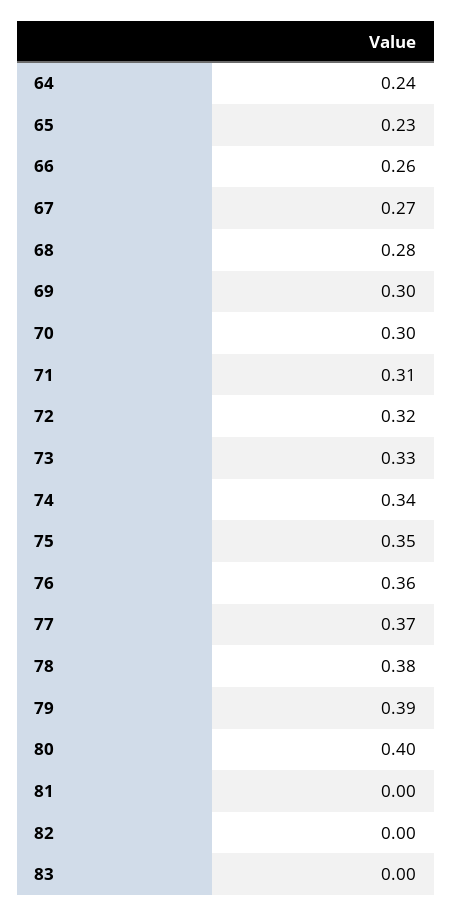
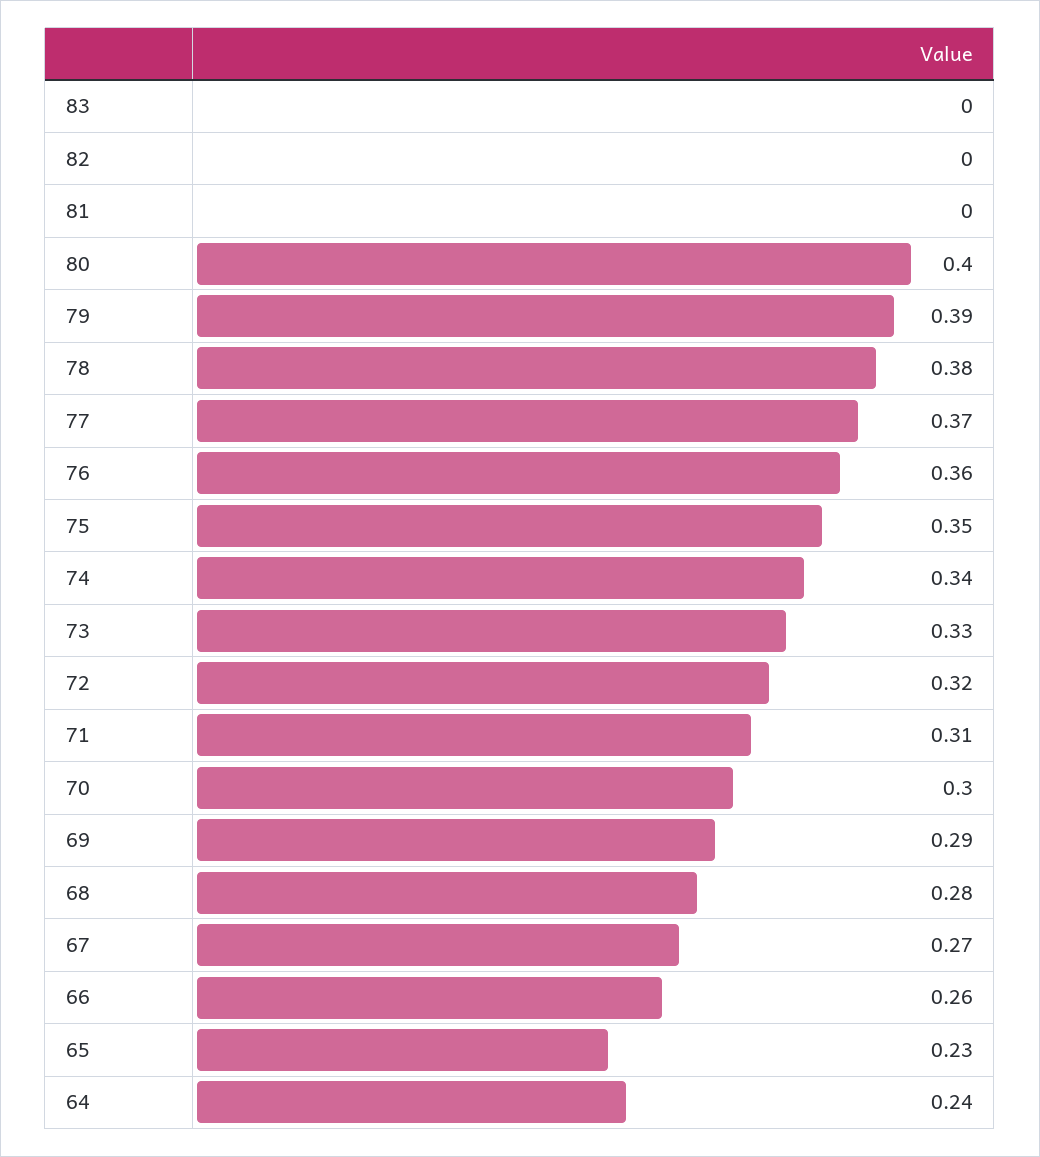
69: 0.3 -> 0.29

